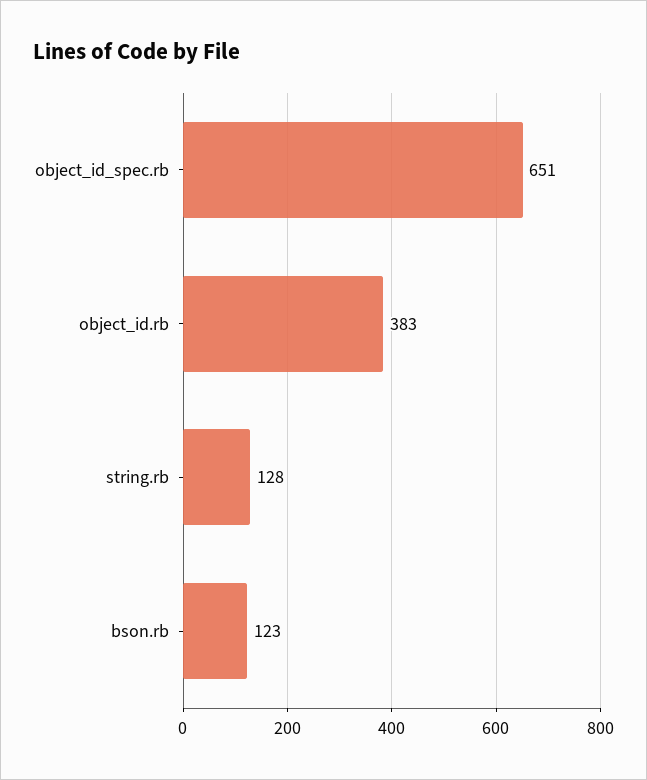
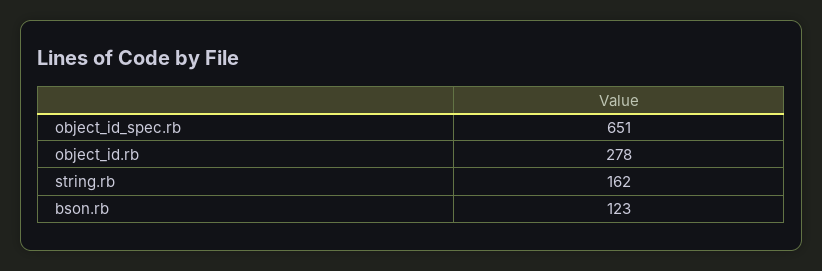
object_id.rb: 383 -> 278
string.rb: 128 -> 162

